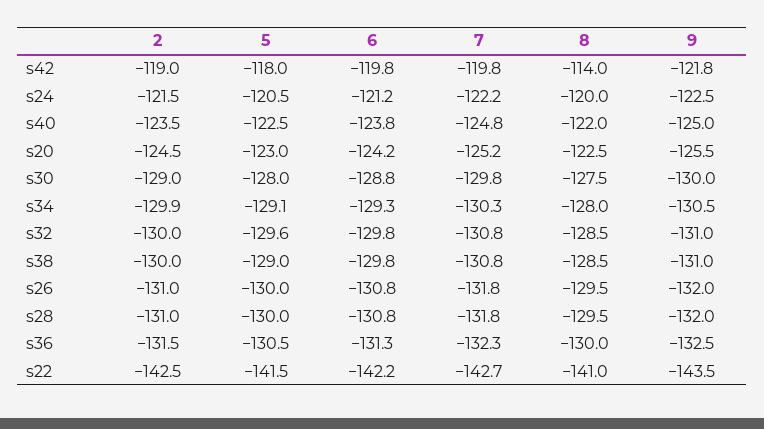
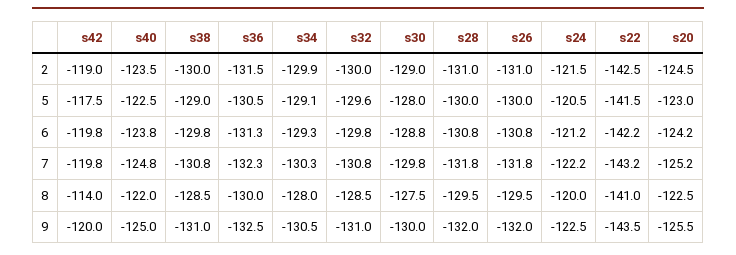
5, s42: -118 -> -117.5
9, s42: -121.8 -> -120
7, s22: -142.7 -> -143.2

